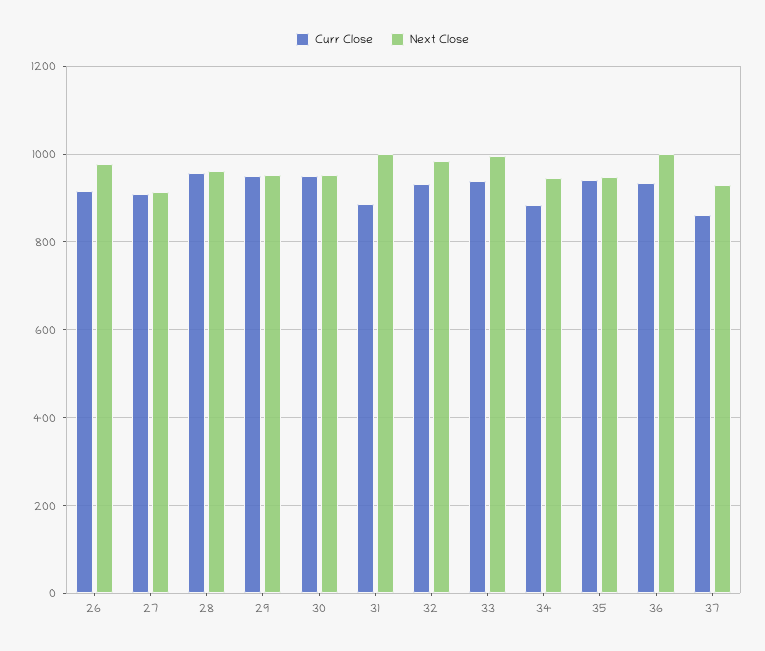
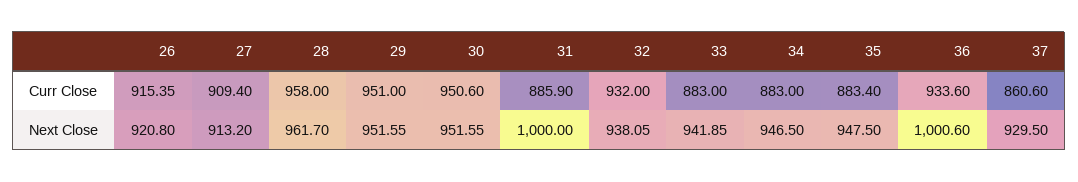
Next Close, 26: 980 -> 920.8
Next Close, 32: 980 -> 938.05
Curr Close, 33: 940 -> 883
Next Close, 33: 1000 -> 941.85
Curr Close, 35: 940 -> 883.4

